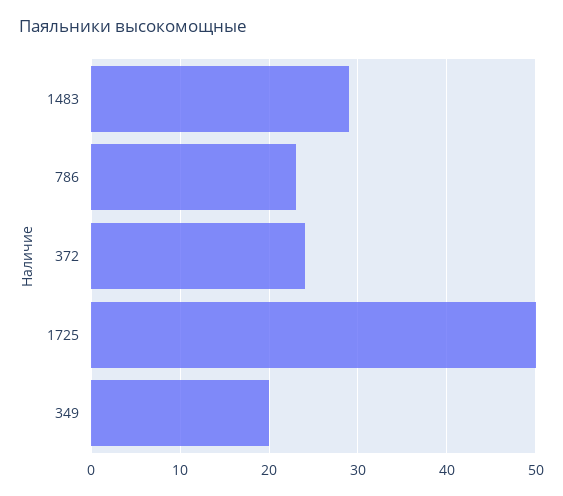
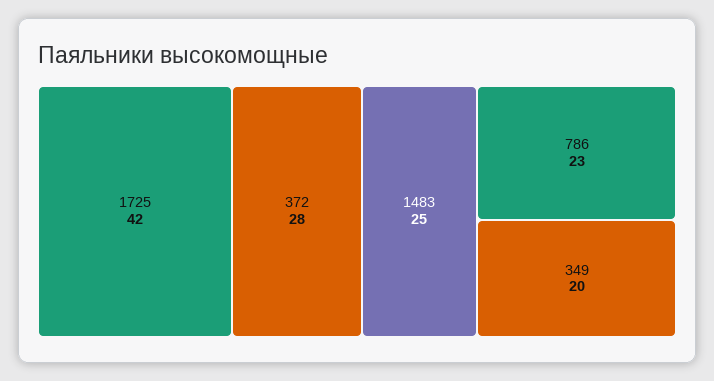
1483: 29 -> 25
372: 24 -> 28
1725: 50 -> 42

